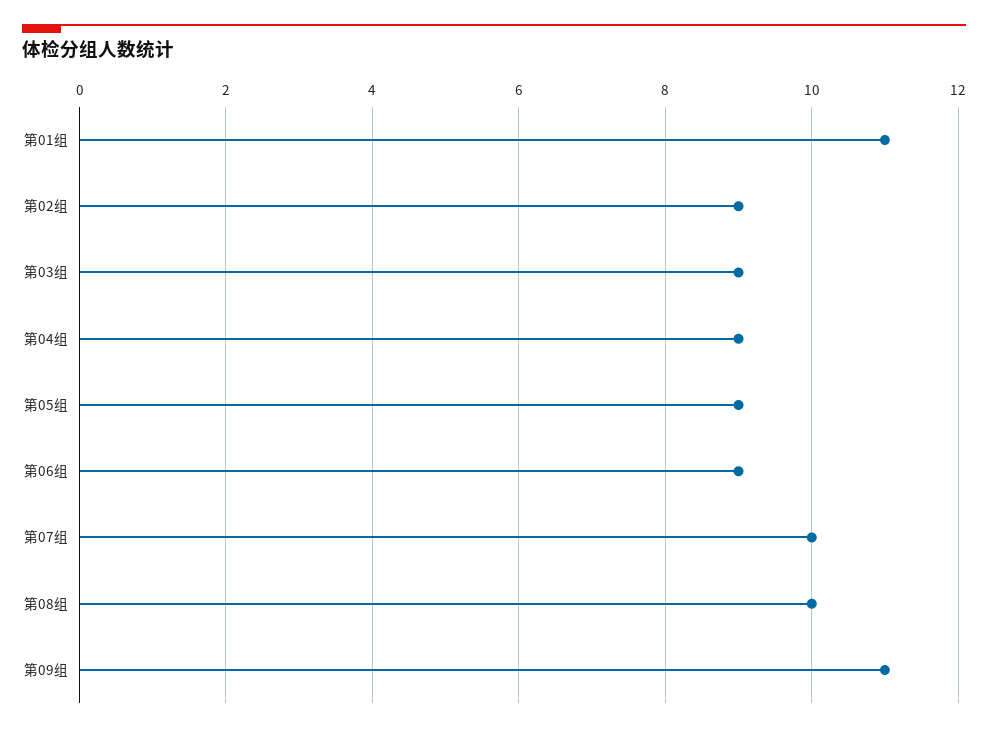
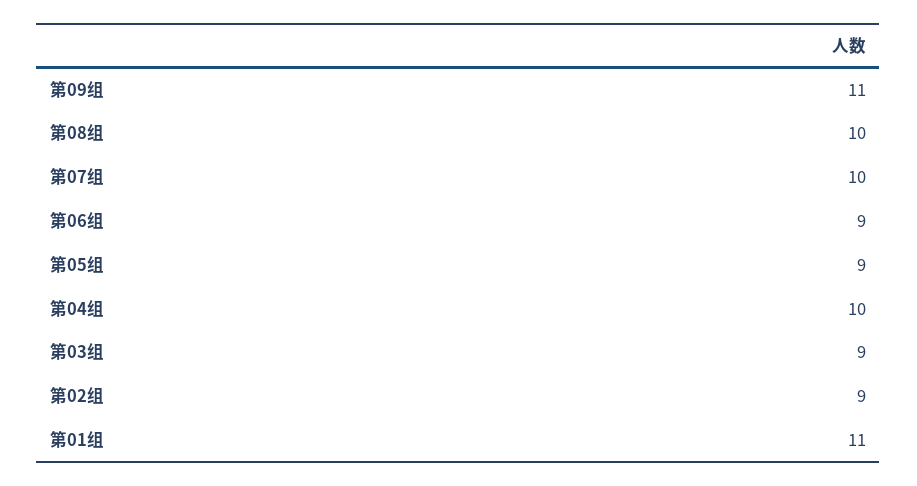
第04组: 9 -> 10

